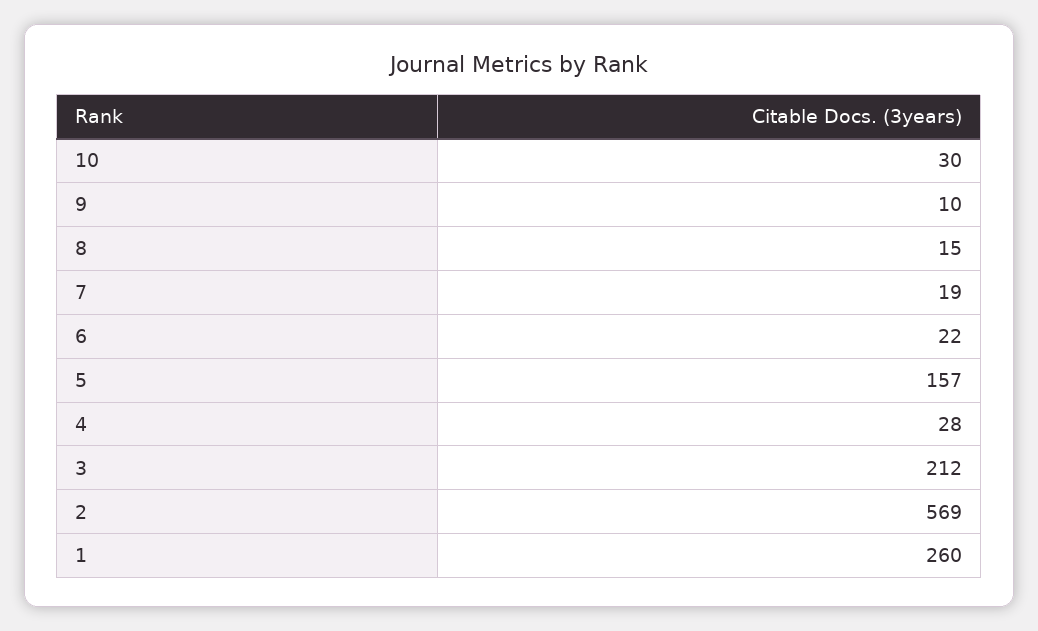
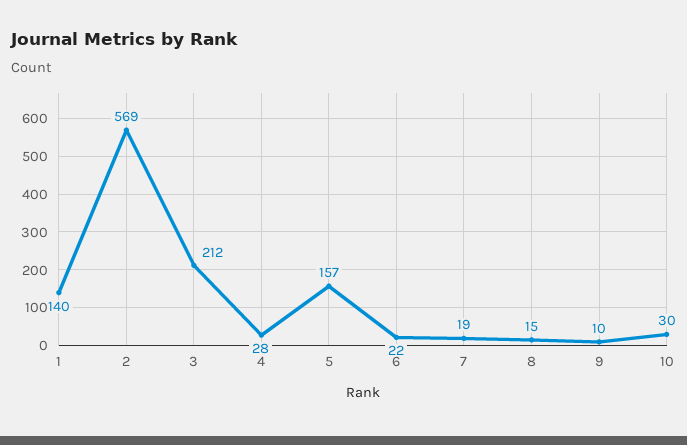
1: 260 -> 140

